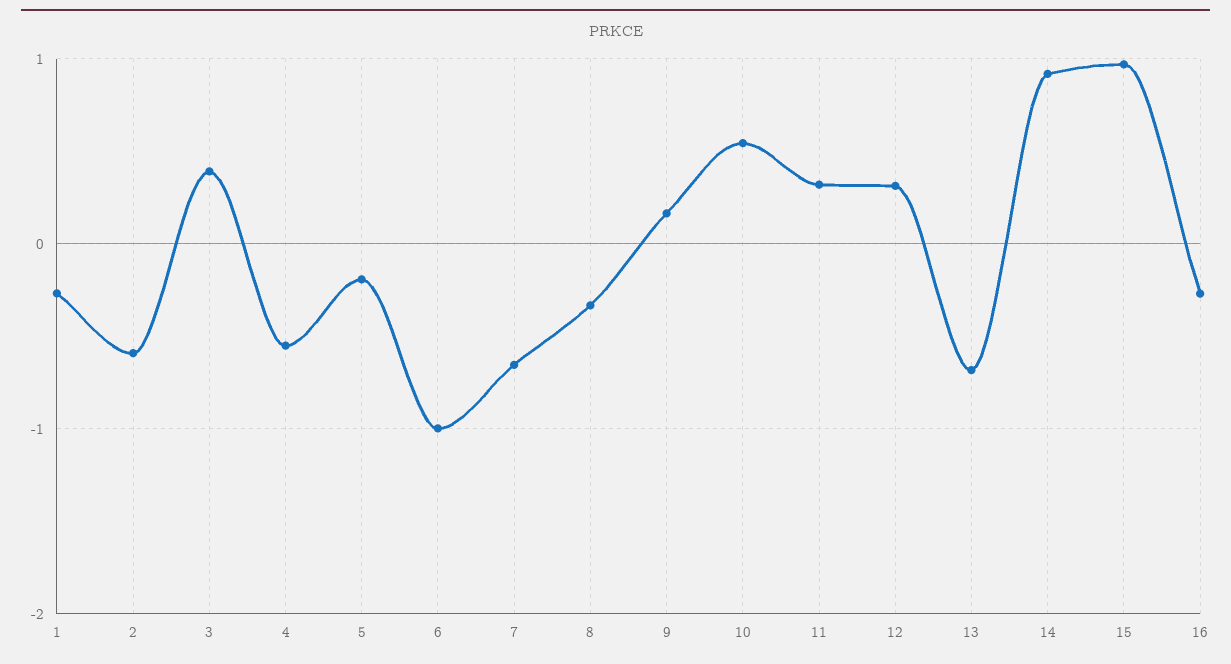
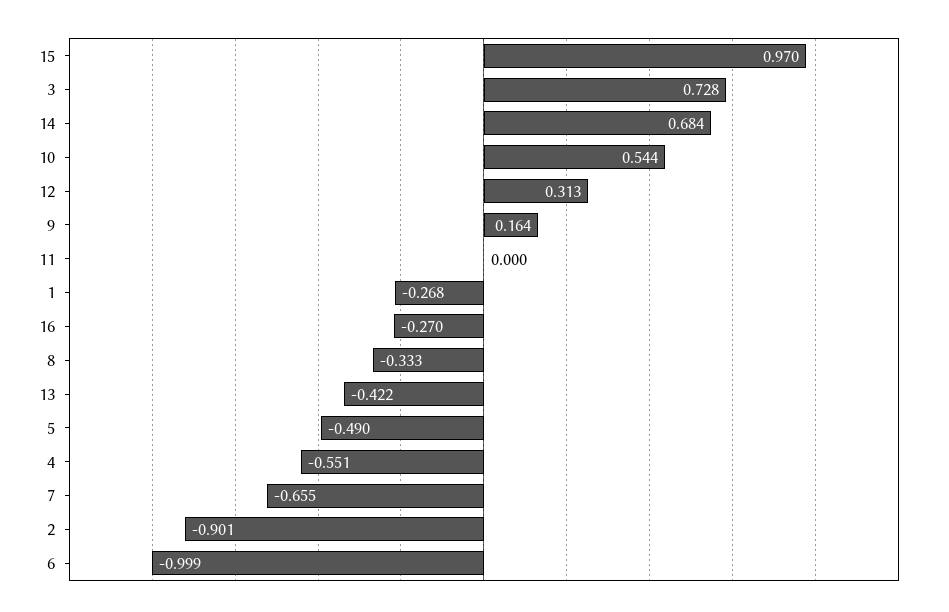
2: -0.6 -> -0.901
3: 0.4 -> 0.728
5: -0.2 -> -0.49
11: 0.3 -> 0
13: -0.7 -> -0.422
14: 0.9 -> 0.684

